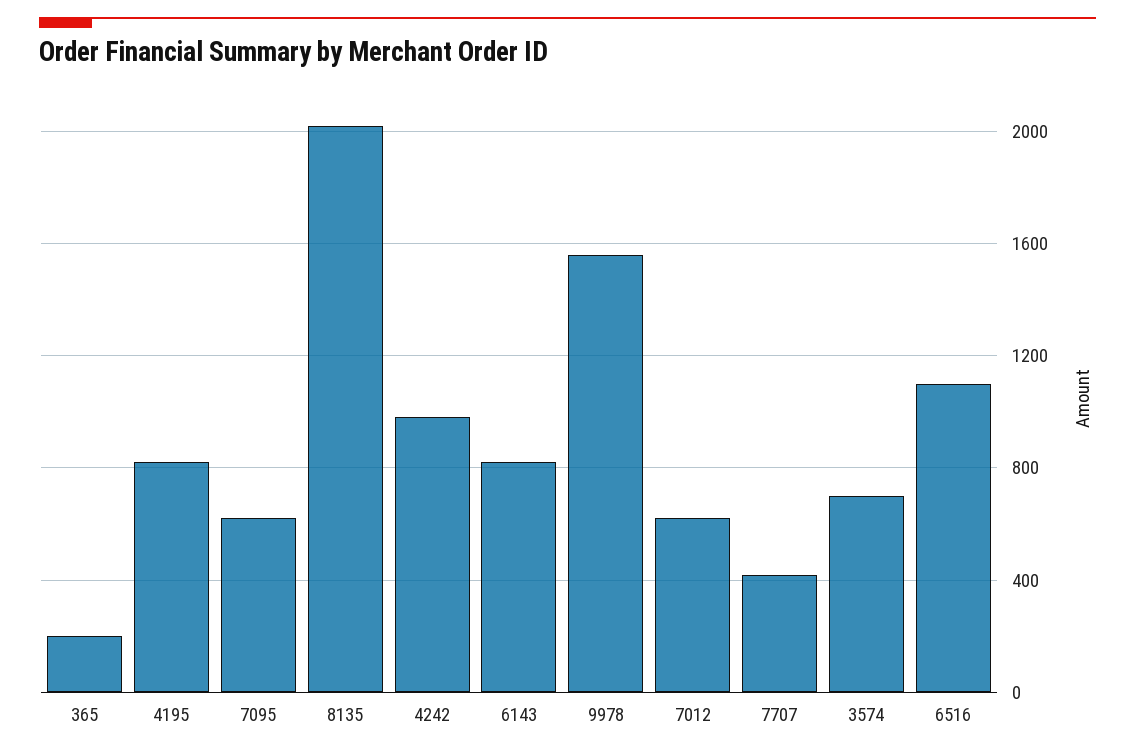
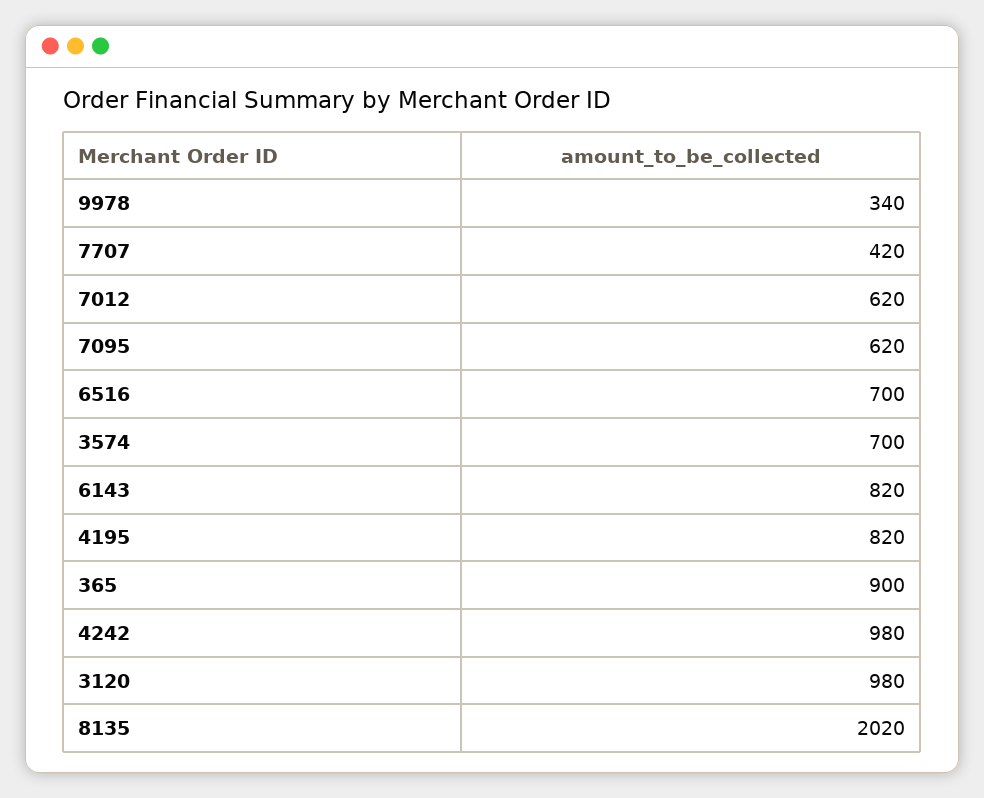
365: 200 -> 900
9978: 1550 -> 340
6516: 1100 -> 700
3120: none -> 980

